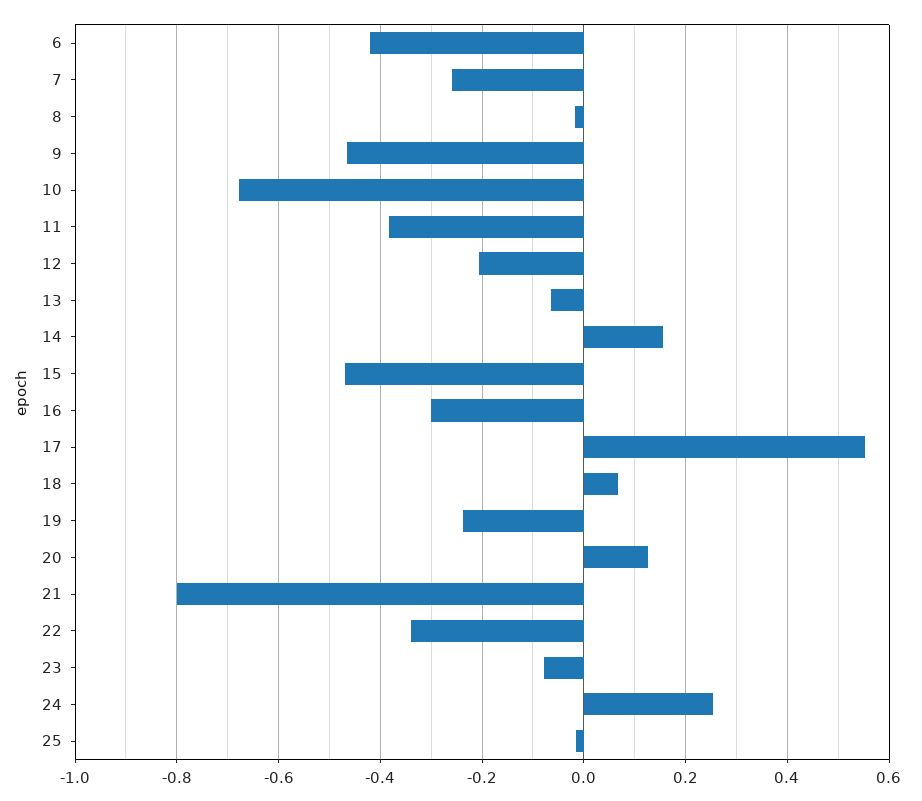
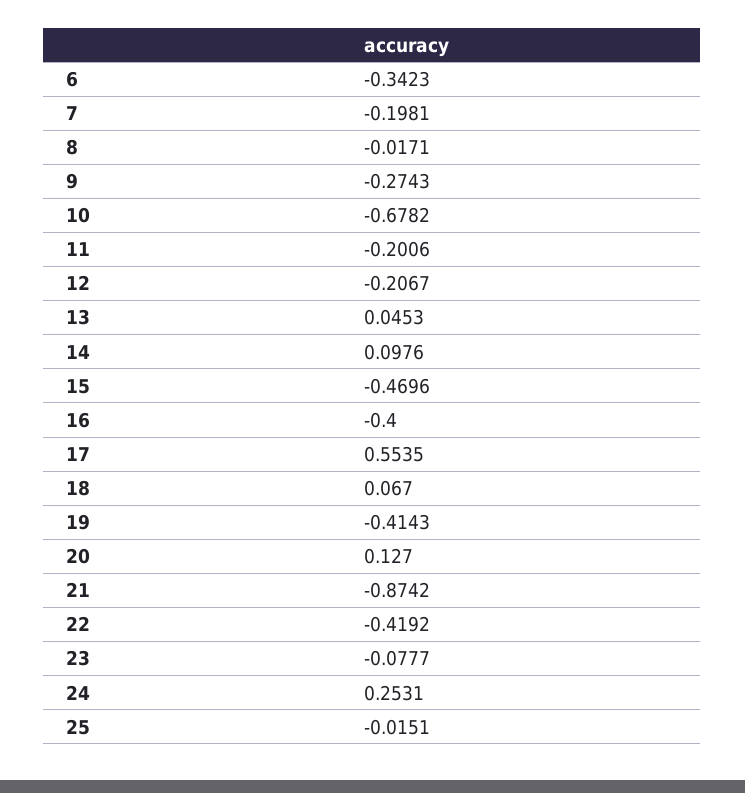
6: -0.42 -> -0.3423
7: -0.26 -> -0.1981
9: -0.46 -> -0.2743
11: -0.38 -> -0.2006
13: -0.06 -> 0.0453
14: 0.16 -> 0.0976
16: -0.3 -> -0.4
19: -0.24 -> -0.4143
21: -0.8 -> -0.8742
22: -0.34 -> -0.4192

